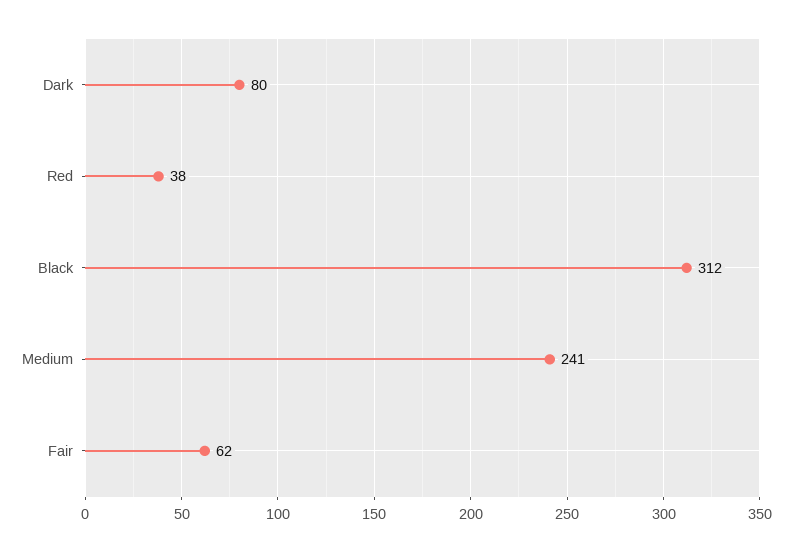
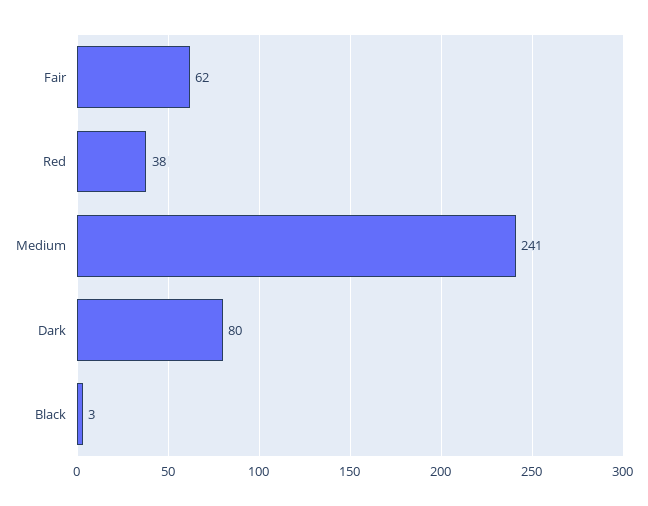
Black: 312 -> 3

